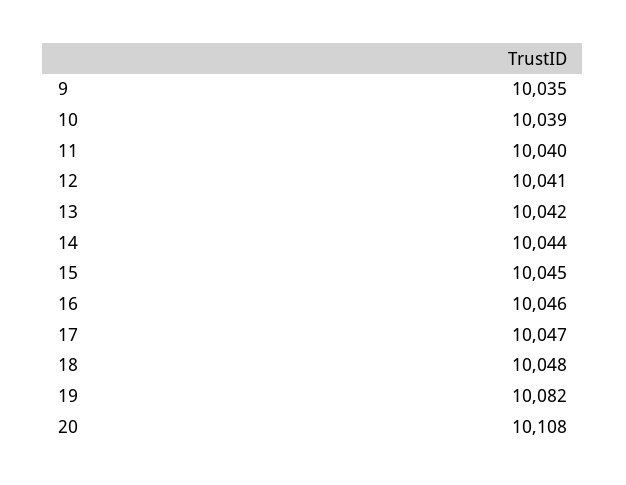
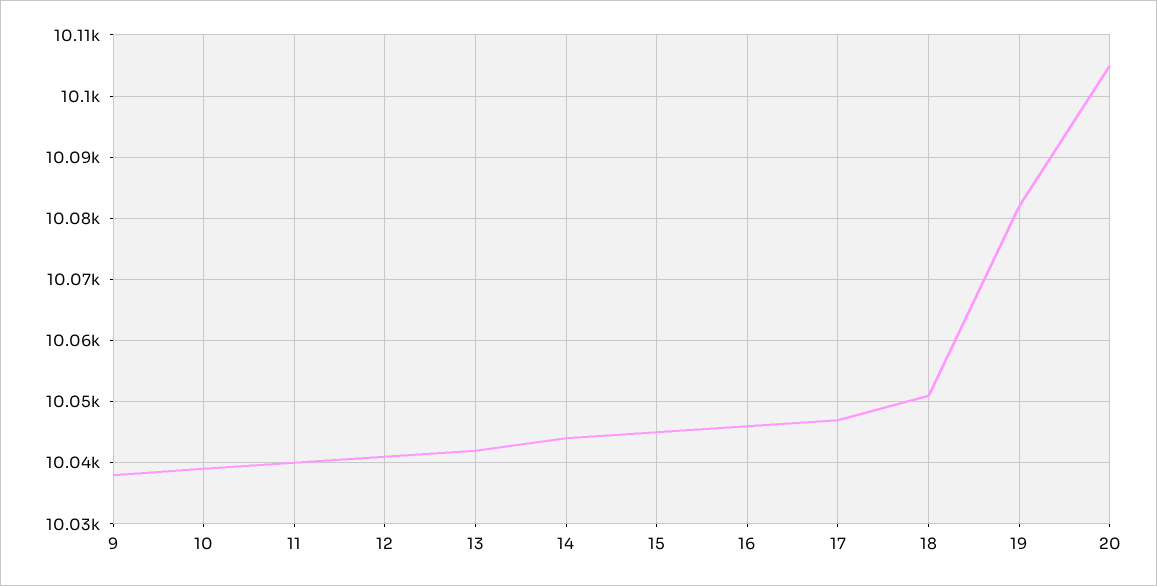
9: 10035 -> 10038
18: 10048 -> 10051
20: 10108 -> 10105

